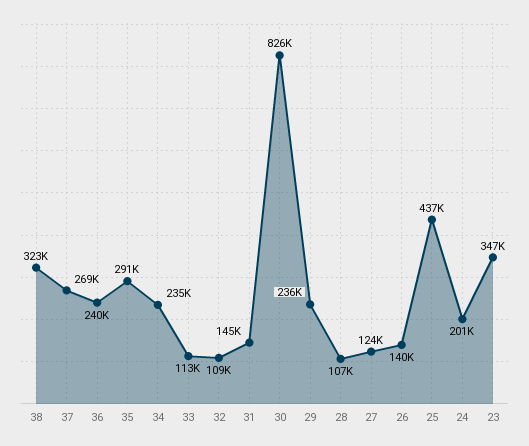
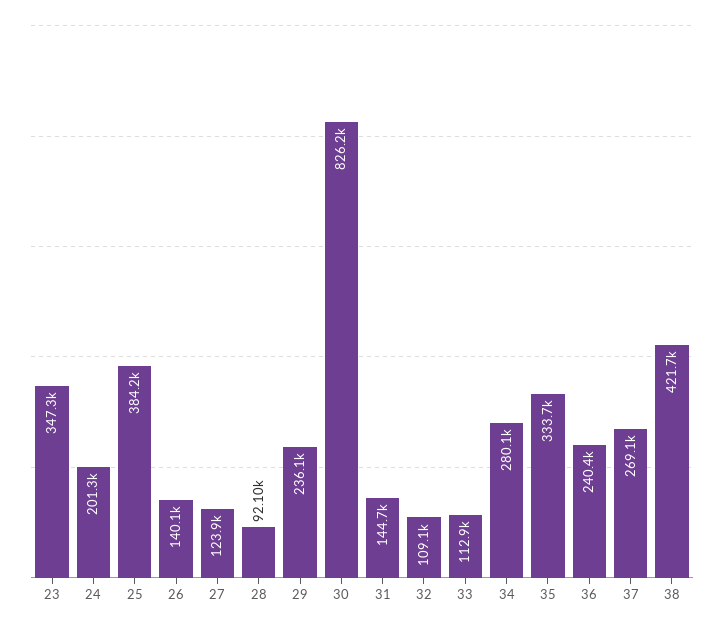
38: 323000 -> 421700
35: 291000 -> 333700
34: 235000 -> 280100
28: 107000 -> 92100
25: 437000 -> 384200

